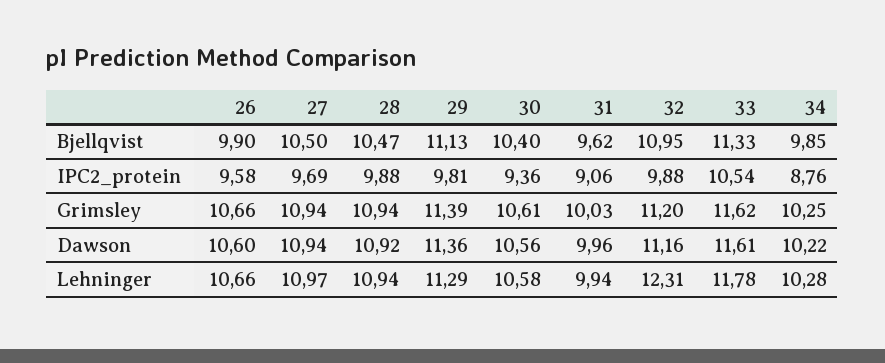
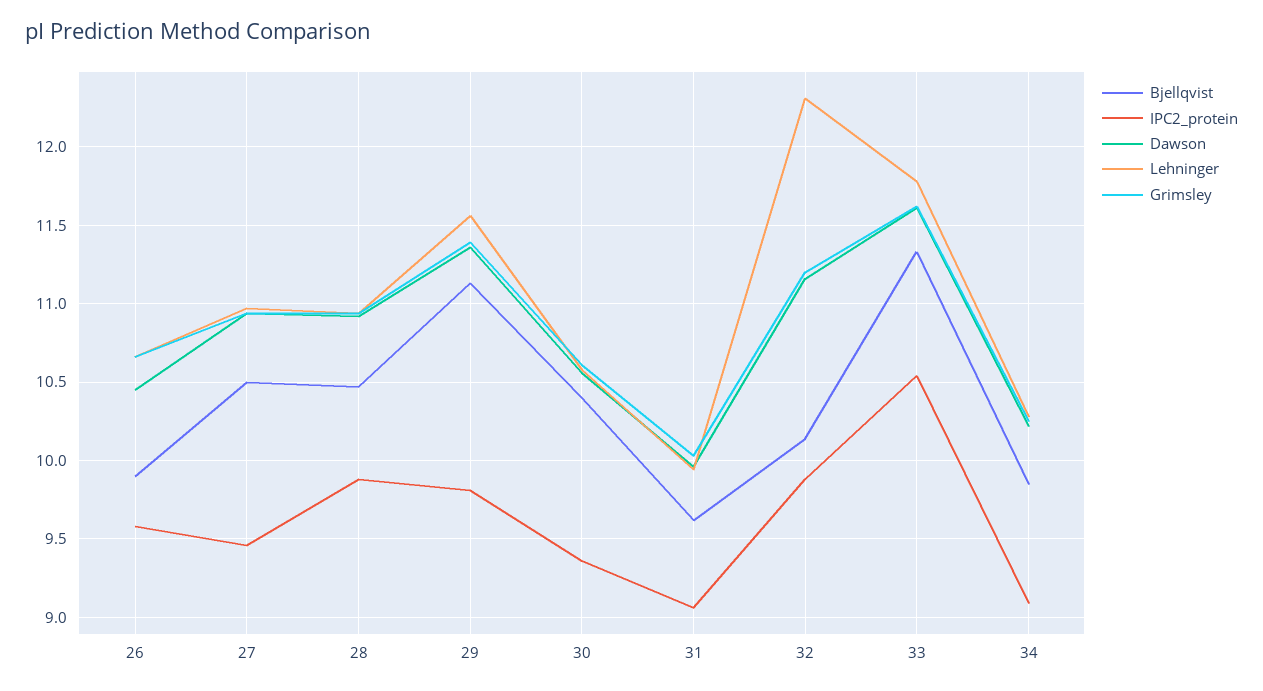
Bjellqvist, 32: 10.95 -> 10.15
IPC2_protein, 27: 9.69 -> 9.45
IPC2_protein, 34: 8.76 -> 9.1
Dawson, 26: 10.6 -> 10.45
Lehninger, 29: 11.29 -> 11.55

